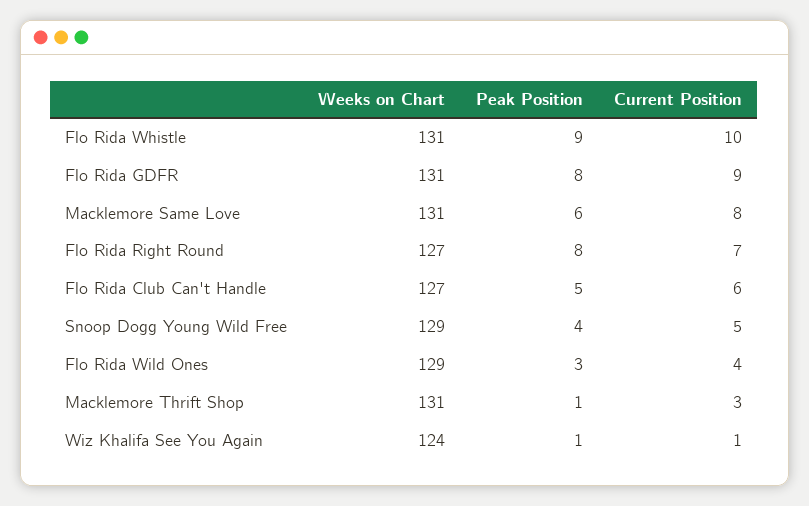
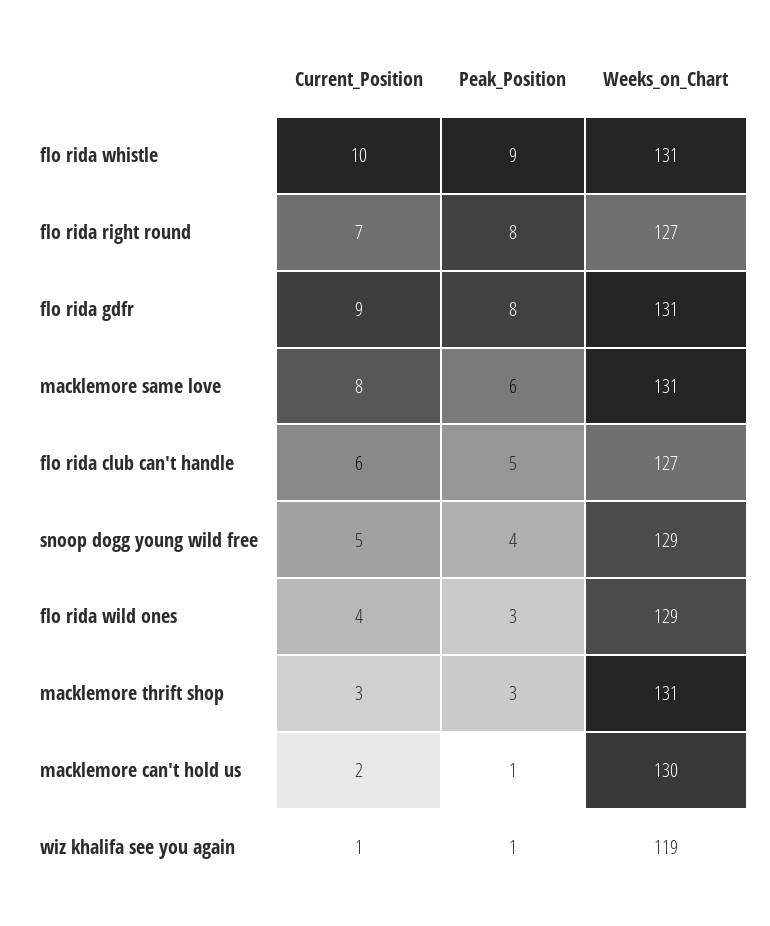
Peak Position, Macklemore Thrift Shop: 1 -> 3
Weeks on Chart, Wiz Khalifa See You Again: 124 -> 119
Current Position, macklemore can't hold us: none -> 2
Peak Position, macklemore can't hold us: none -> 1
Weeks on Chart, macklemore can't hold us: none -> 130

